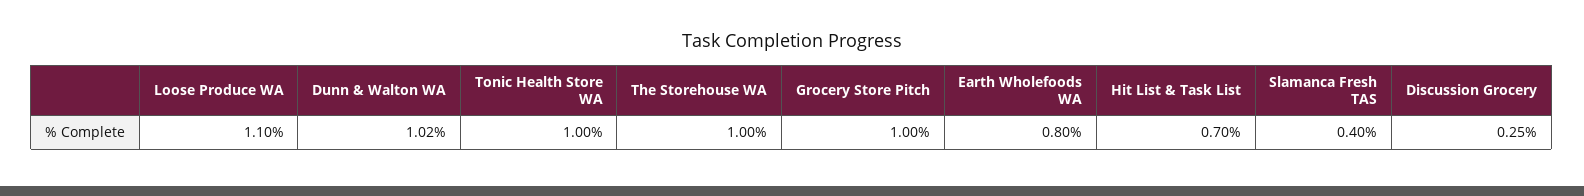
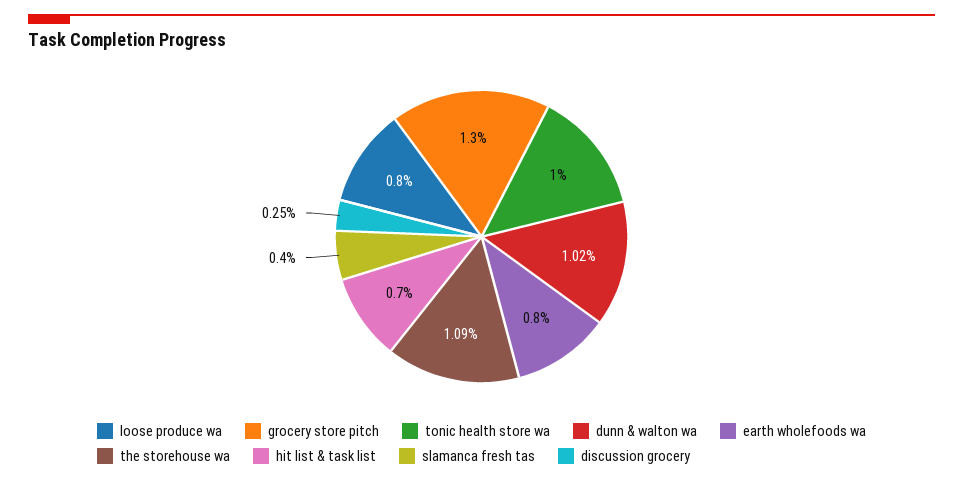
Loose Produce WA: 1.1 -> 0.8
The Storehouse WA: 1 -> 1.09
Grocery Store Pitch: 1 -> 1.3

